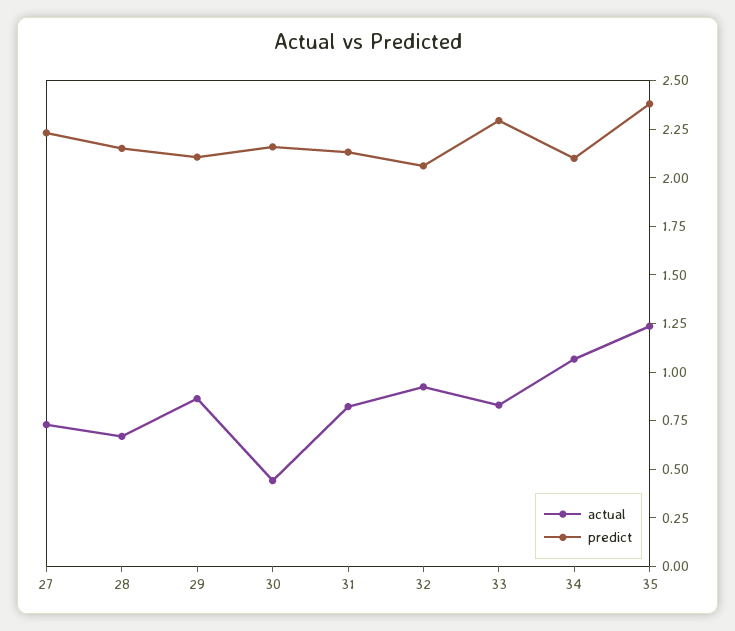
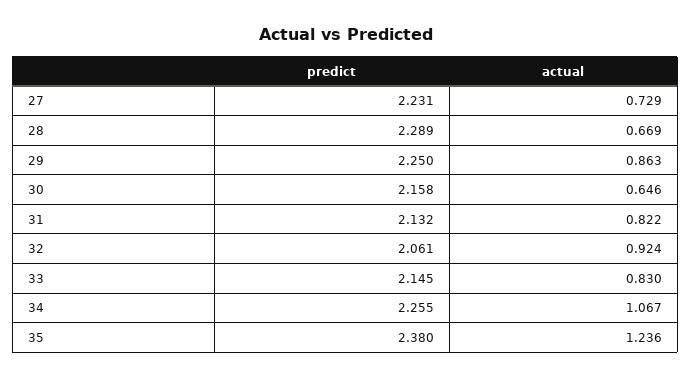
predict, 28: 2.15 -> 2.289
predict, 29: 2.1 -> 2.25
actual, 30: 0.45 -> 0.646
predict, 33: 2.3 -> 2.145
predict, 34: 2.1 -> 2.255

